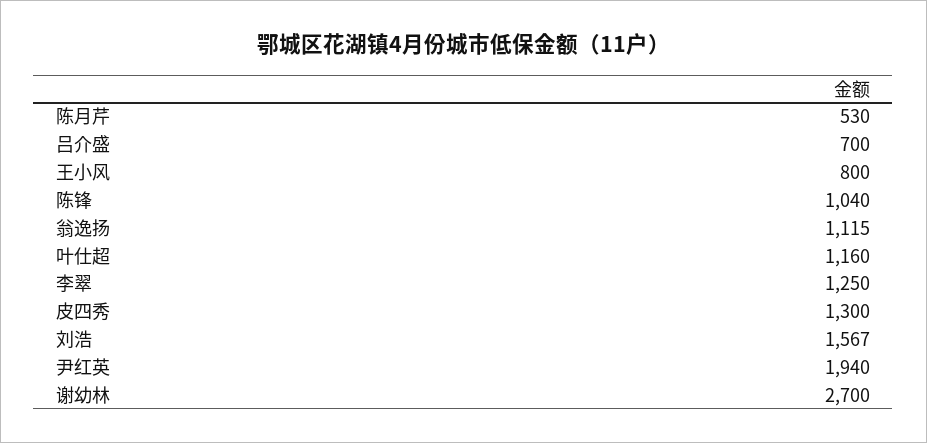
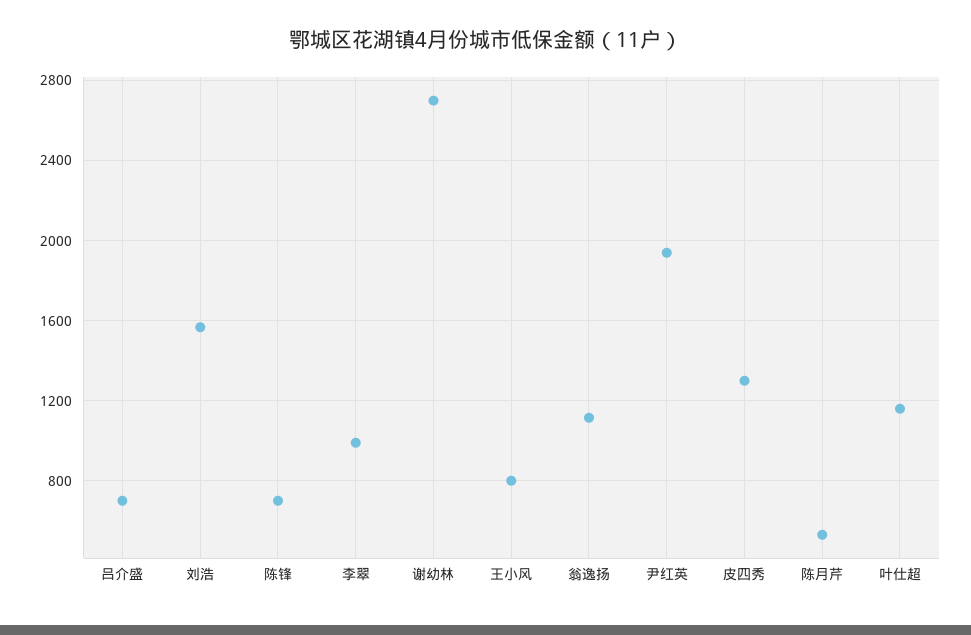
陈锋: 1040 -> 700
李翠: 1250 -> 1000

